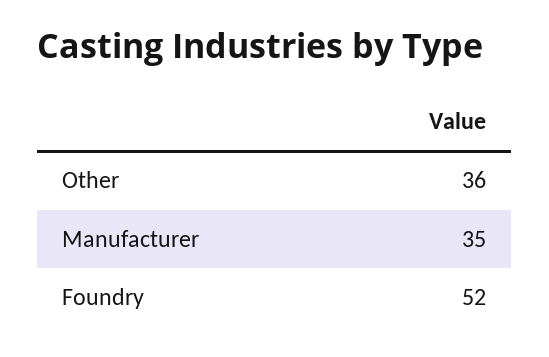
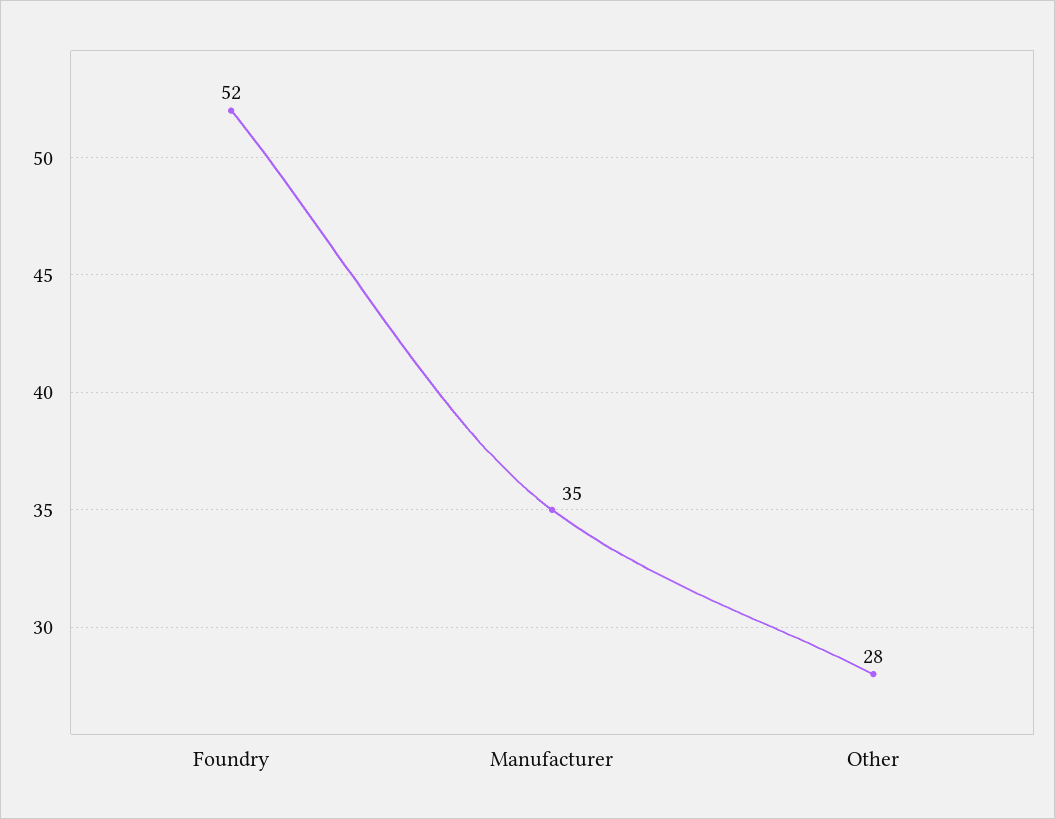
Other: 36 -> 28

